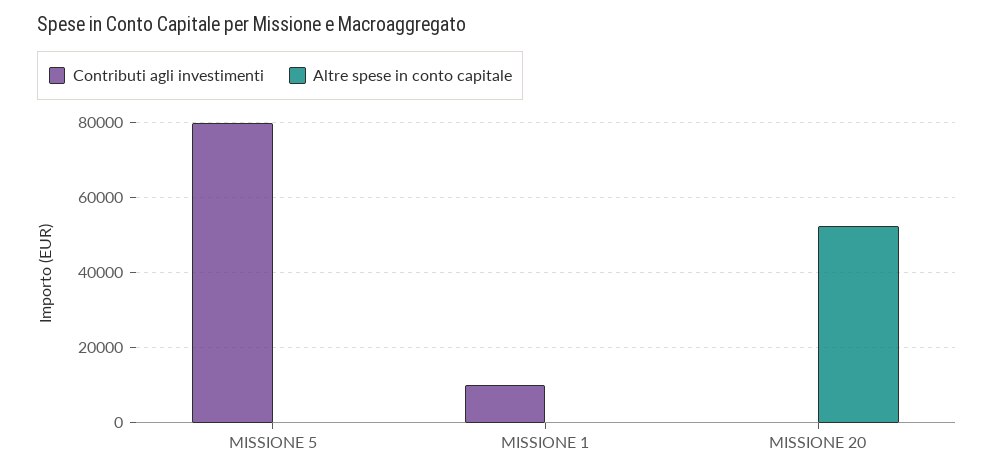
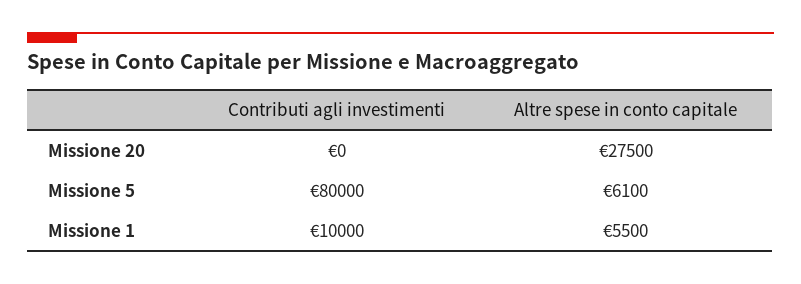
Altre spese in conto capitale, MISSIONE 5: 0 -> 6100
Altre spese in conto capitale, MISSIONE 1: 0 -> 5500
Altre spese in conto capitale, MISSIONE 20: 52000 -> 27500

